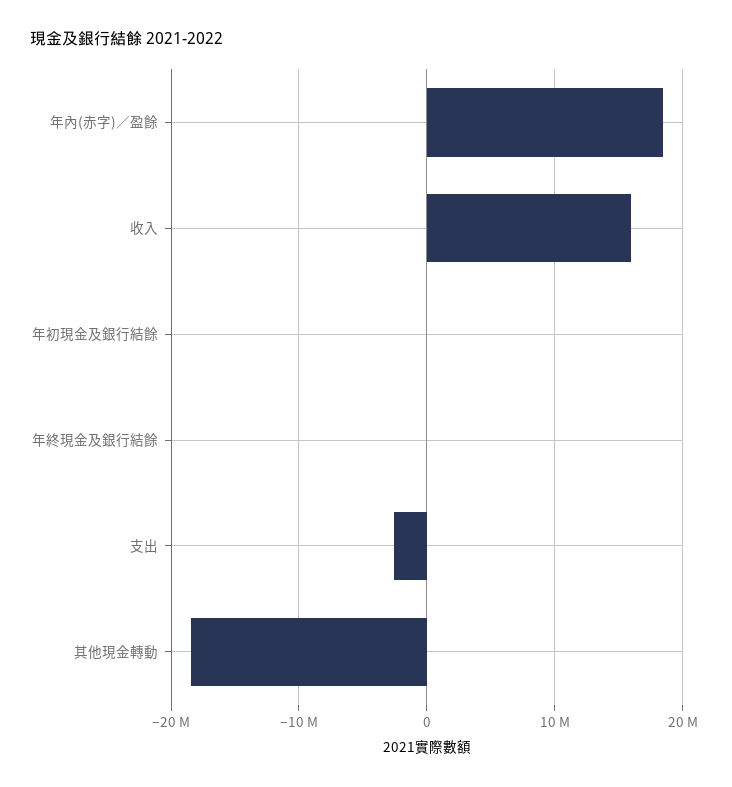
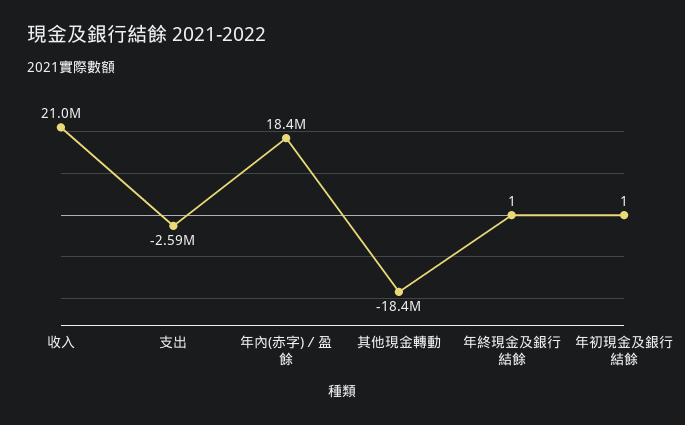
收入: 16000000 -> 21000000

